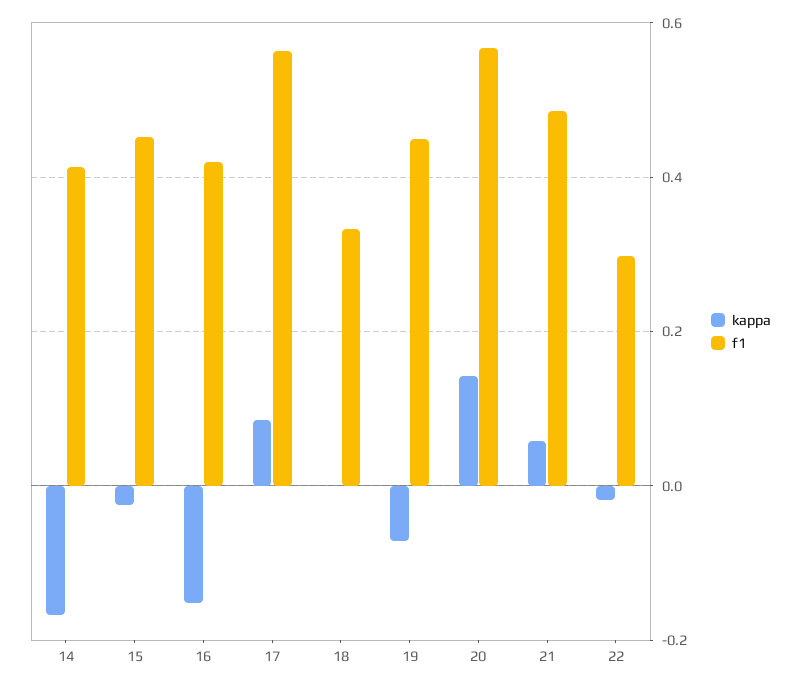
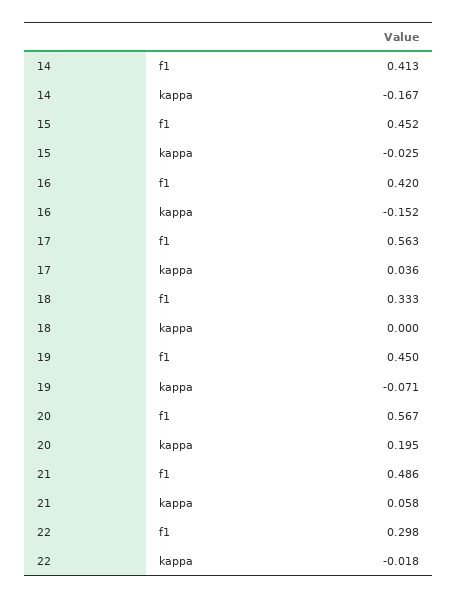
kappa, 17: 0.08 -> 0.036
kappa, 20: 0.14 -> 0.195

